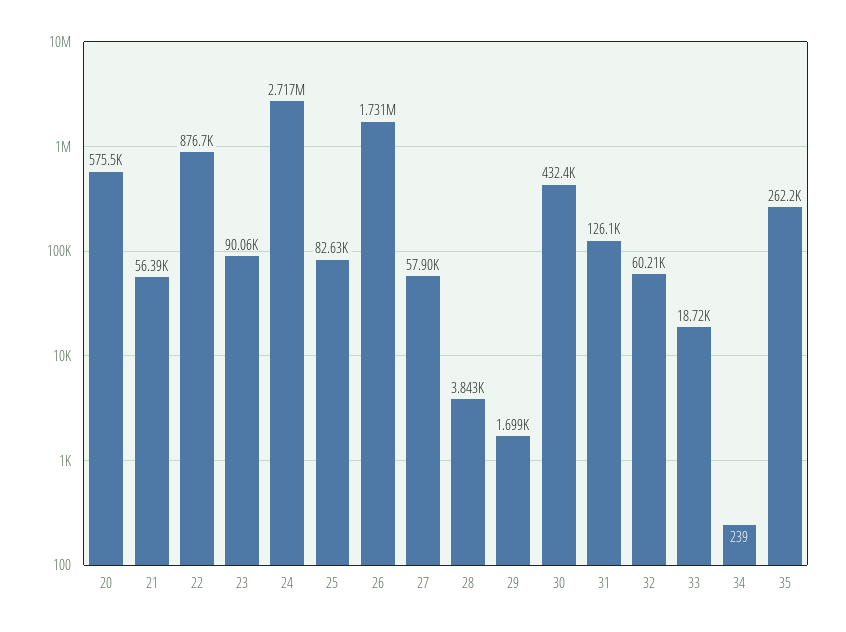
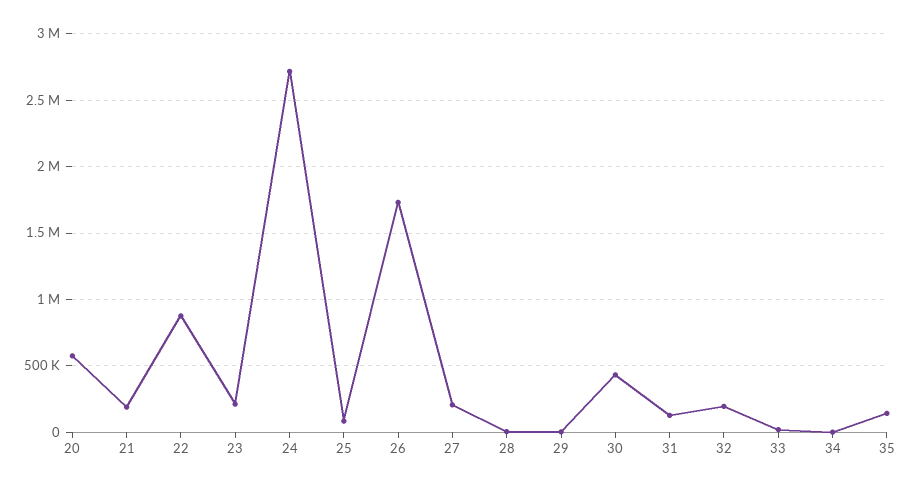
21: 56390 -> 200000
23: 90060 -> 200000
27: 57900 -> 200000
32: 60210 -> 200000
35: 262200 -> 150000

